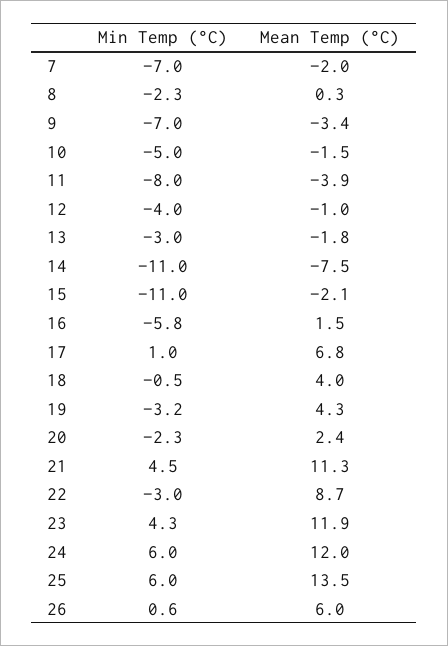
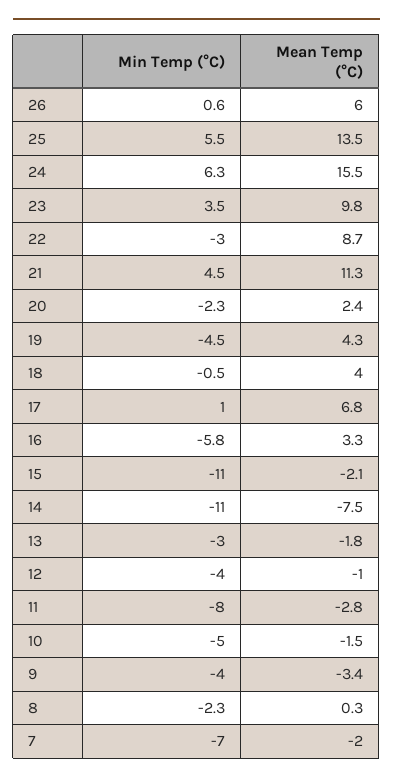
Min Temp (°C), 9: -7 -> -4
Mean Temp (°C), 11: -3.9 -> -2.8
Mean Temp (°C), 16: 1.5 -> 3.3
Min Temp (°C), 19: -3.2 -> -4.5
Min Temp (°C), 23: 4.3 -> 3.5
Mean Temp (°C), 23: 11.9 -> 9.8
Min Temp (°C), 24: 6 -> 6.3
Mean Temp (°C), 24: 12 -> 15.5
Min Temp (°C), 25: 6 -> 5.5

